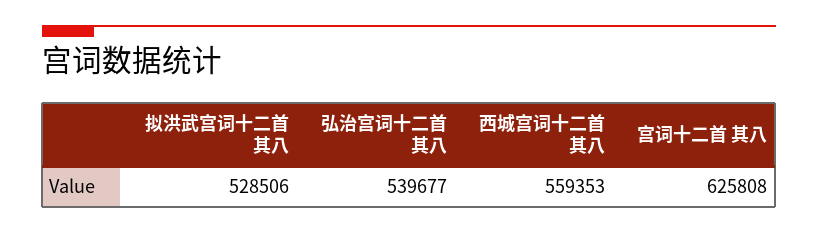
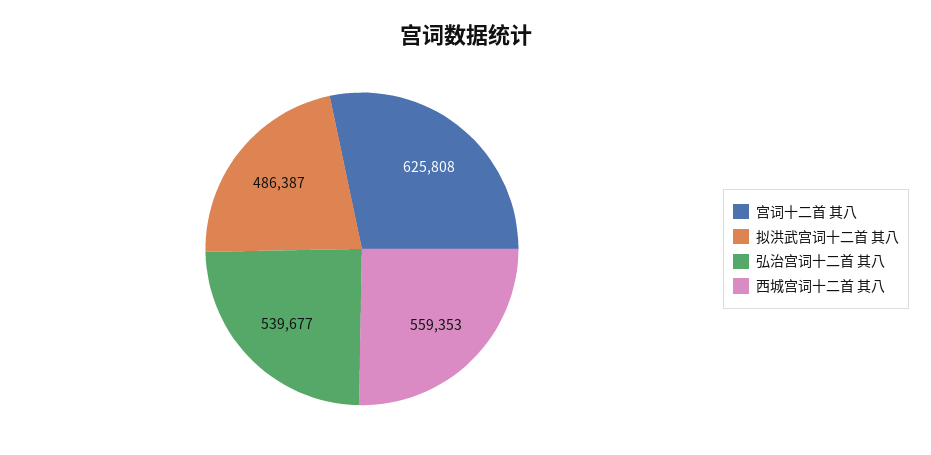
拟洪武宫词十二首 其八: 528506 -> 486387

